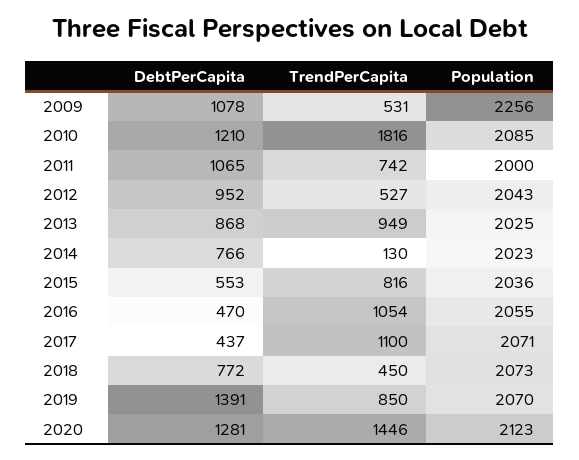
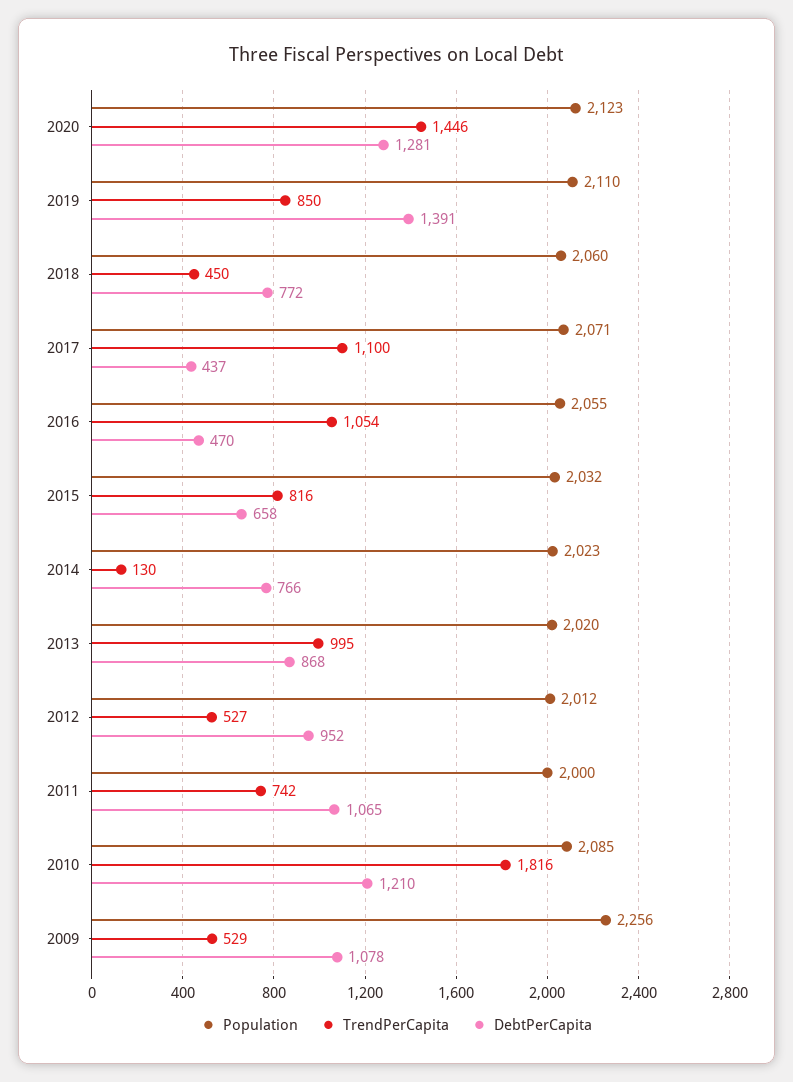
TrendPerCapita, 2009: 531 -> 529
Population, 2012: 2043 -> 2012
TrendPerCapita, 2013: 949 -> 995
Population, 2013: 2025 -> 2020
DebtPerCapita, 2015: 553 -> 658
Population, 2015: 2036 -> 2032
Population, 2018: 2073 -> 2060
Population, 2019: 2070 -> 2110

